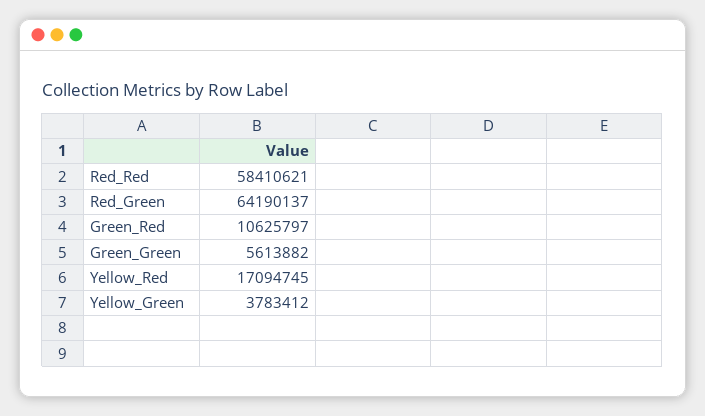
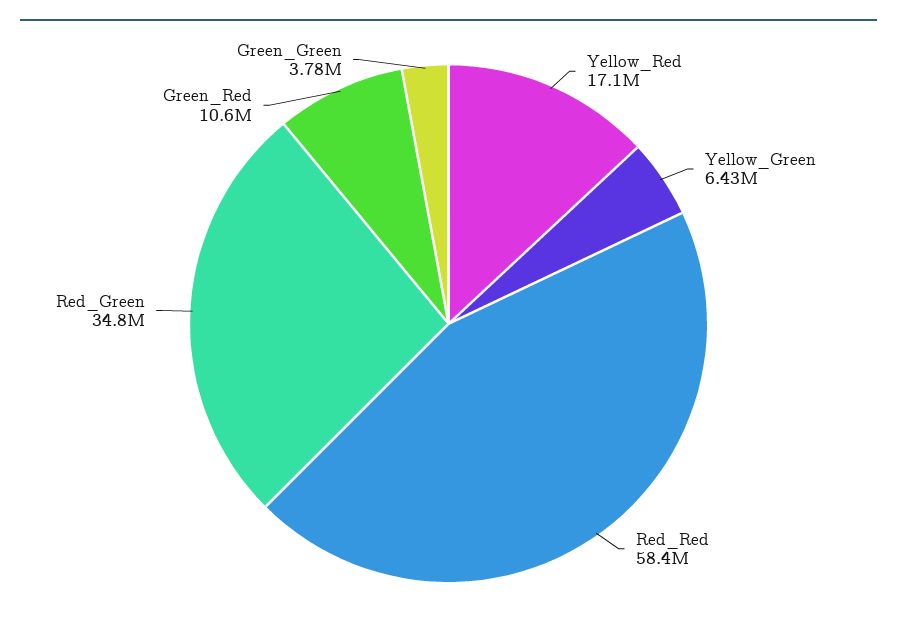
Red_Green: 64190137 -> 34800000
Green_Green: 5613882 -> 3780000
Yellow_Green: 3783412 -> 6430000

